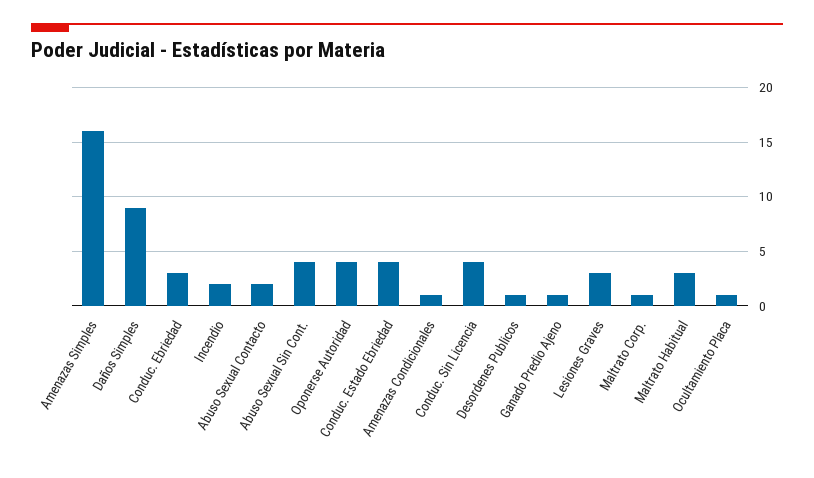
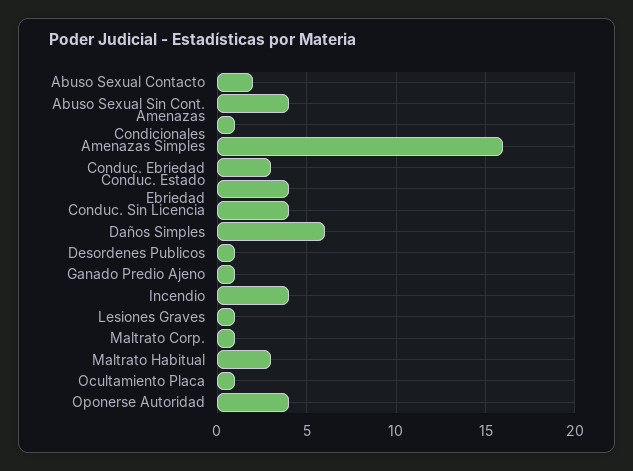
Daños Simples: 9 -> 6
Incendio: 2 -> 4
Lesiones Graves: 3 -> 1

